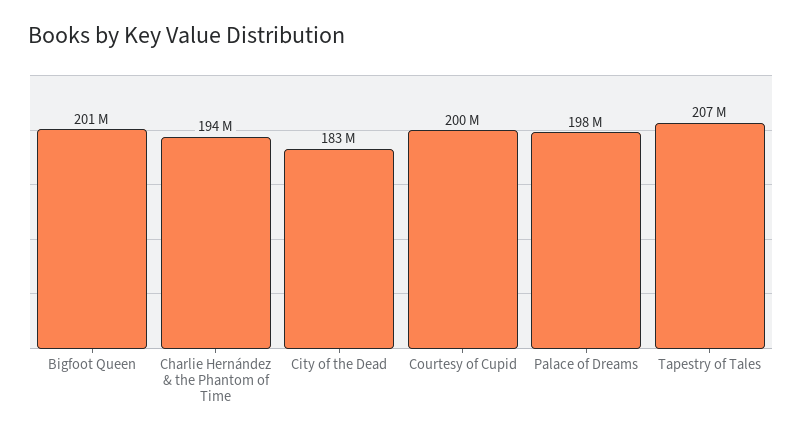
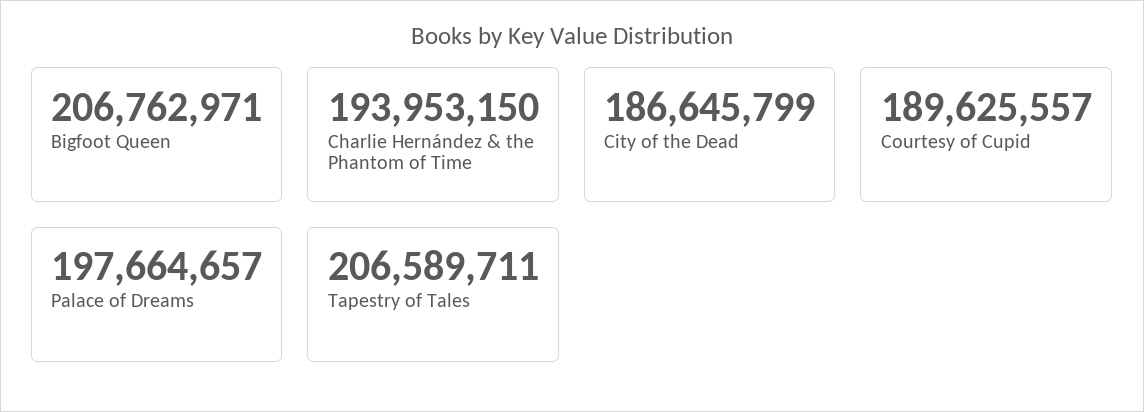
Bigfoot Queen: 201000000 -> 206762971
City of the Dead: 183000000 -> 186645799
Courtesy of Cupid: 200000000 -> 189625557

